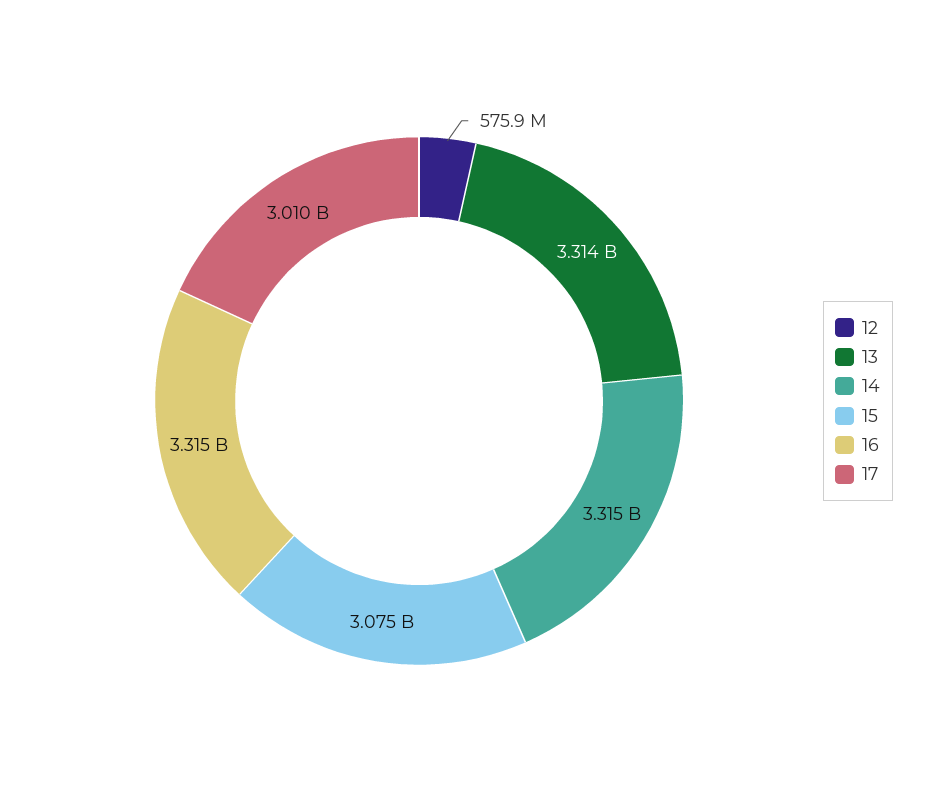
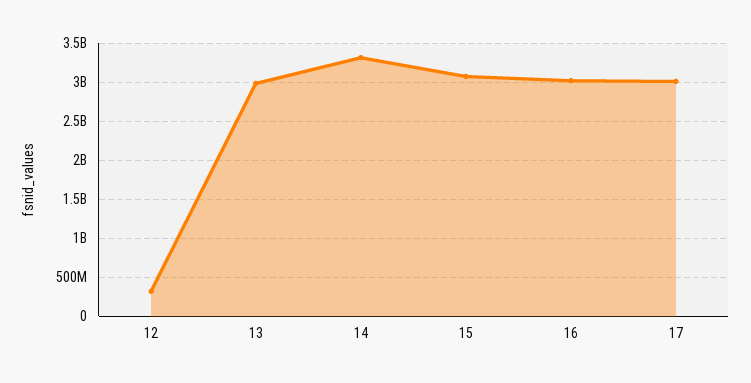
12: 575900000 -> 300000000
13: 3314000000 -> 3000000000
16: 3315000000 -> 3000000000

